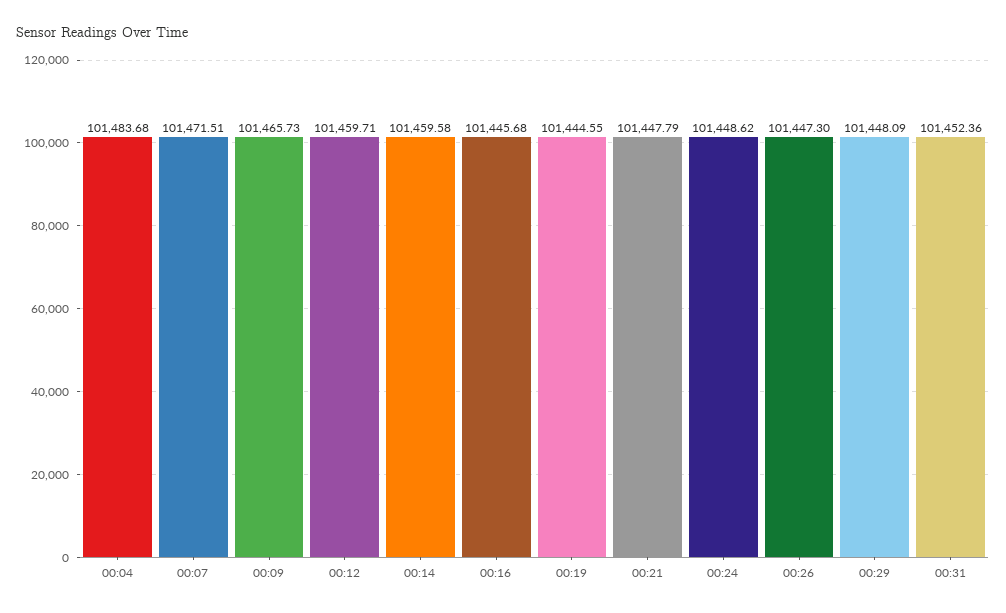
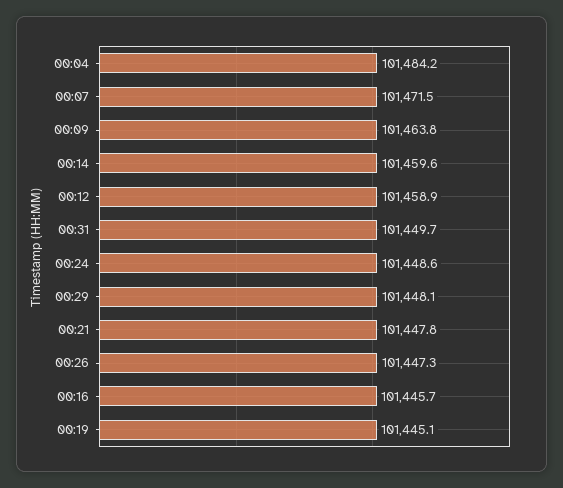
00:04: 101483.68 -> 101484.2
00:09: 101465.73 -> 101463.8
00:12: 101459.71 -> 101458.9
00:19: 101444.55 -> 101445.1
00:31: 101452.36 -> 101449.7

